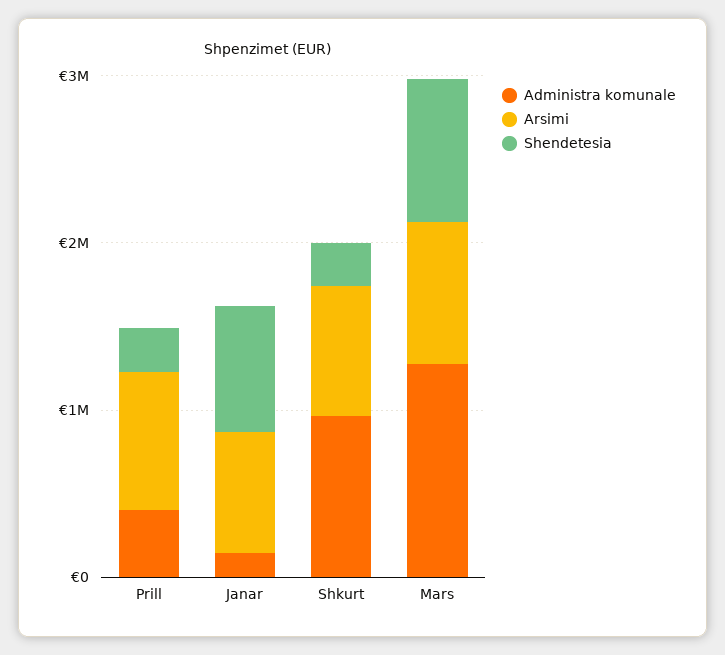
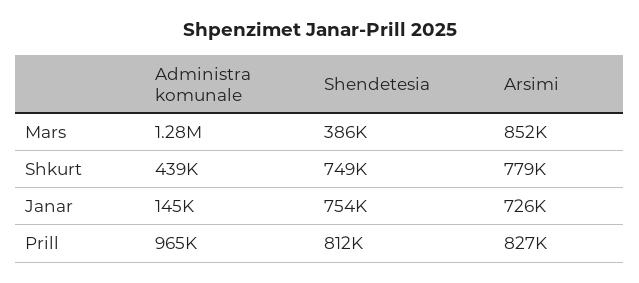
Administra komunale, Prill: 400000 -> 965000
Shendetesia, Prill: 200000 -> 812000
Administra komunale, Shkurt: 1000000 -> 439000
Shendetesia, Shkurt: 200000 -> 749000
Shendetesia, Mars: 800000 -> 386000

